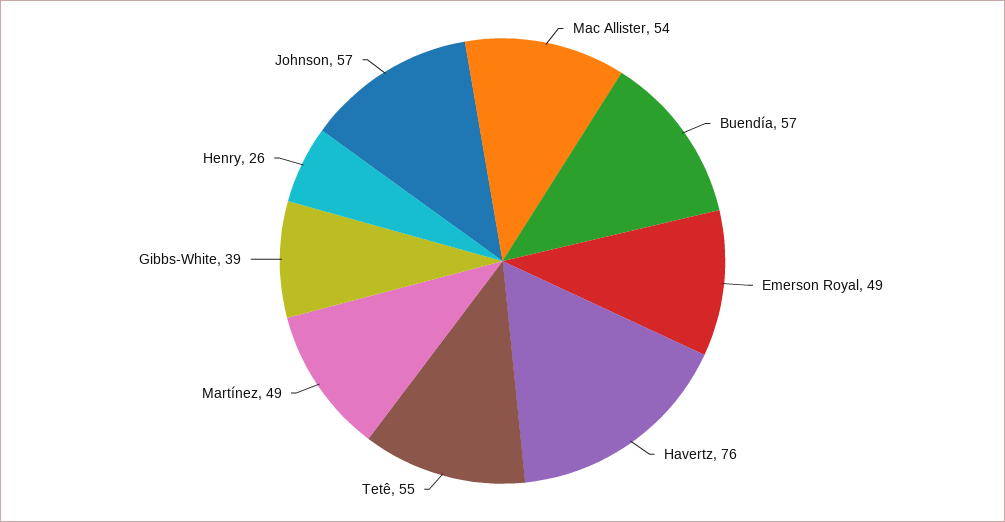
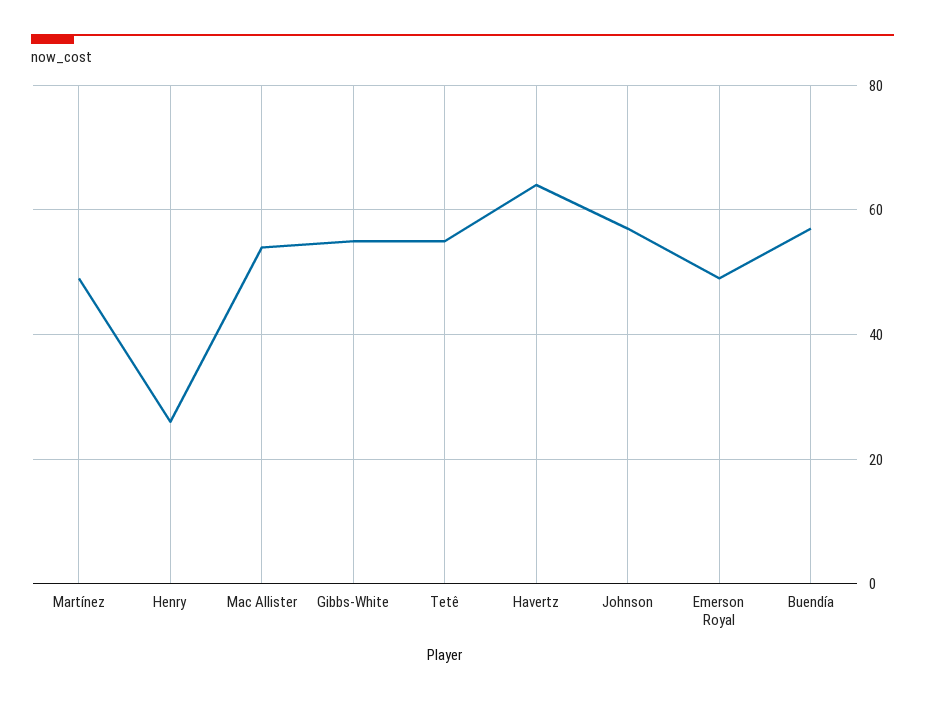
Havertz: 76 -> 65
Gibbs-White: 39 -> 55

